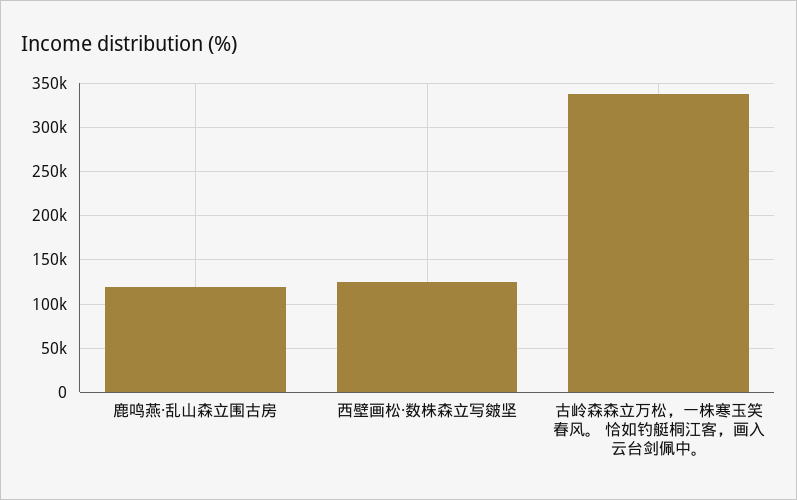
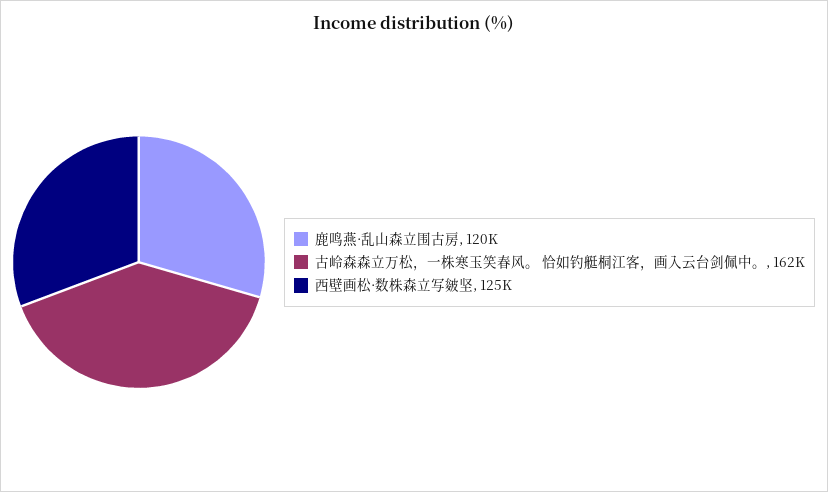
古岭森森立万松，一株寒玉笑春风。 恰如钓艇桐江客，画入云台剑佩中。: 340000 -> 162000

